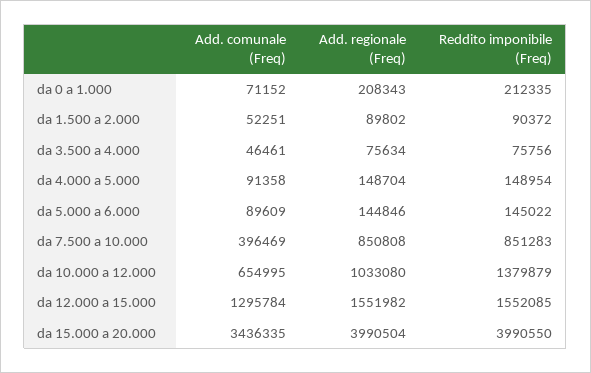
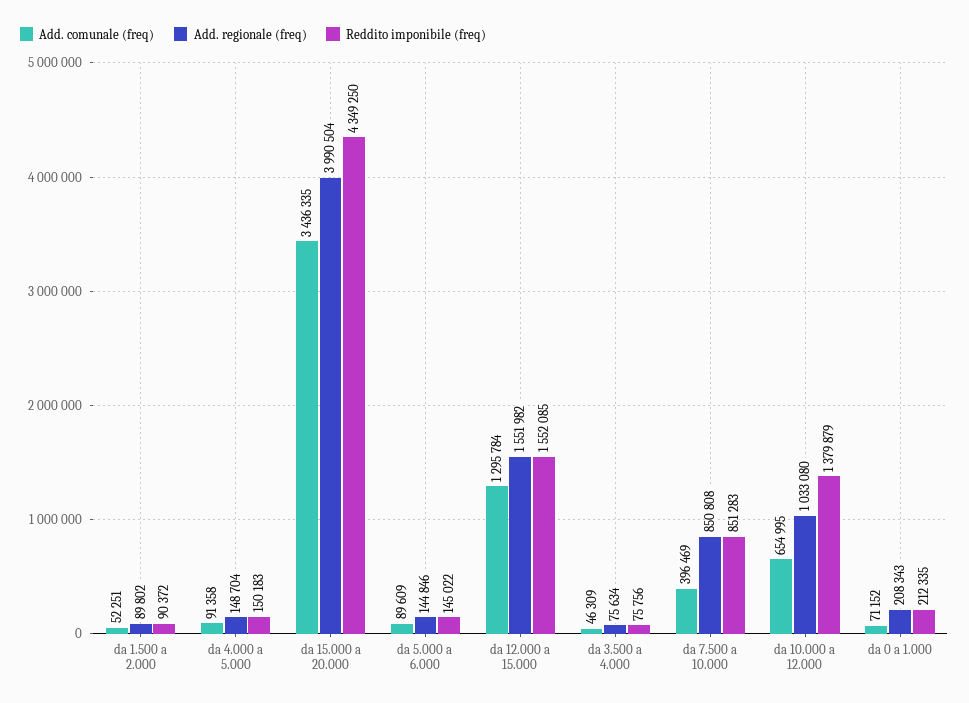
Add. comunale (Freq), da 3.500 a 4.000: 46461 -> 46309
Reddito imponibile (Freq), da 4.000 a 5.000: 148954 -> 150183
Reddito imponibile (Freq), da 15.000 a 20.000: 3990550 -> 4349250

